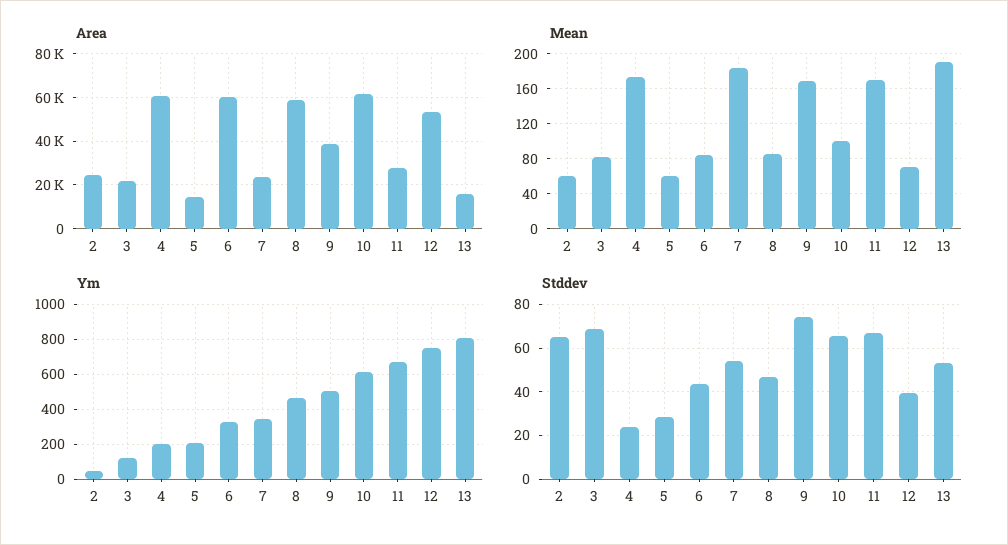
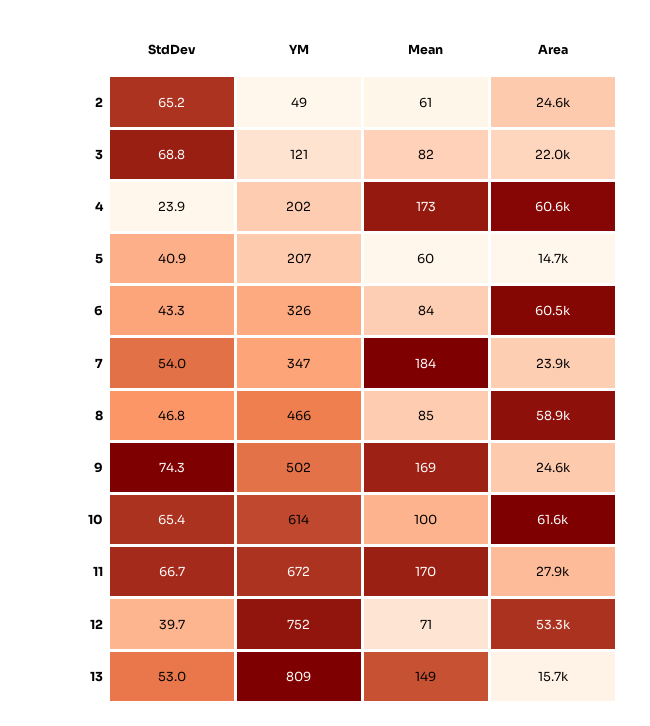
Area, 9: 40000 -> 24600
Mean, 13: 190 -> 149
Stddev, 5: 30 -> 40.9

